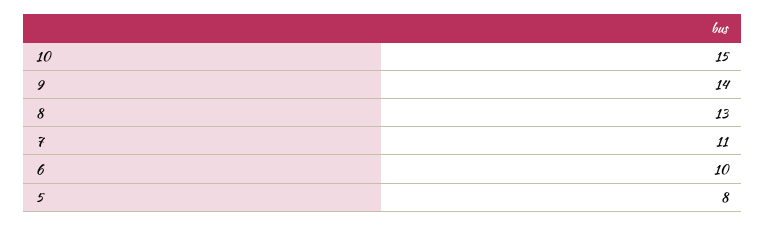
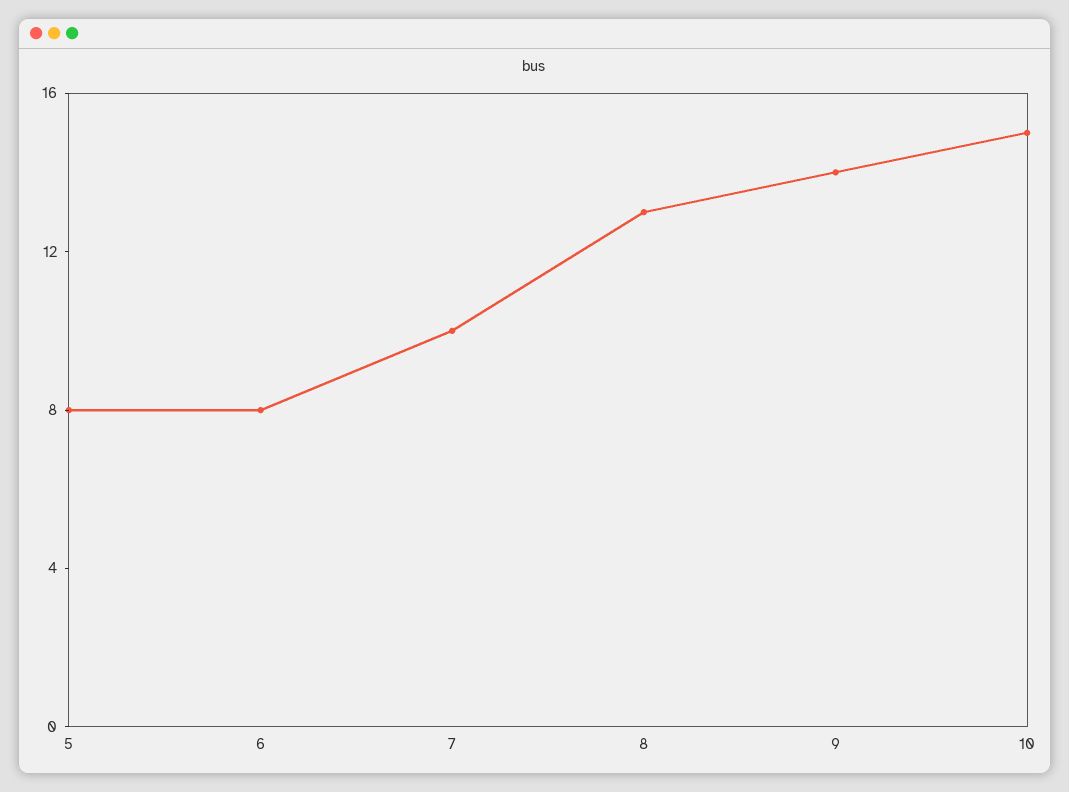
7: 11 -> 10
6: 10 -> 8

